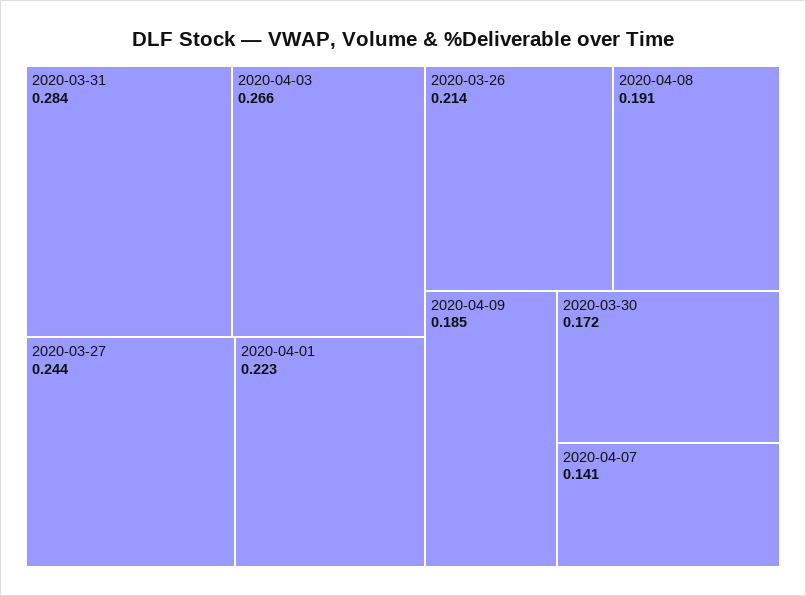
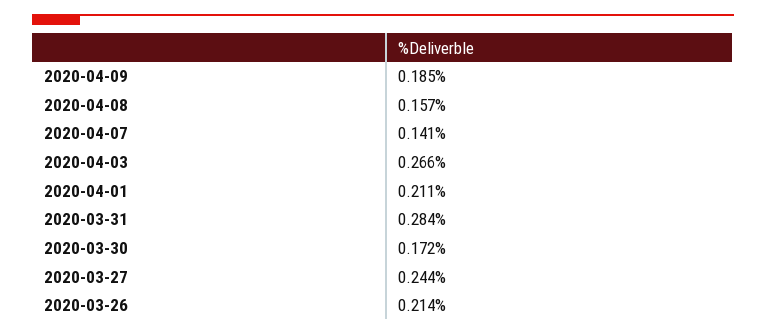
2020-04-01: 0.223 -> 0.211
2020-04-08: 0.191 -> 0.157

